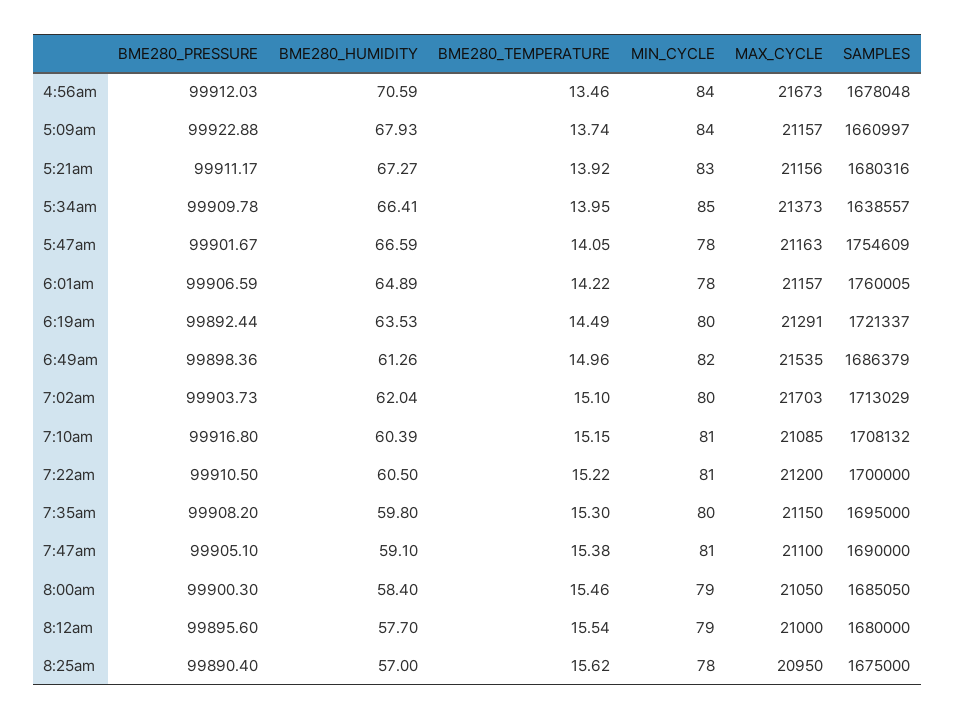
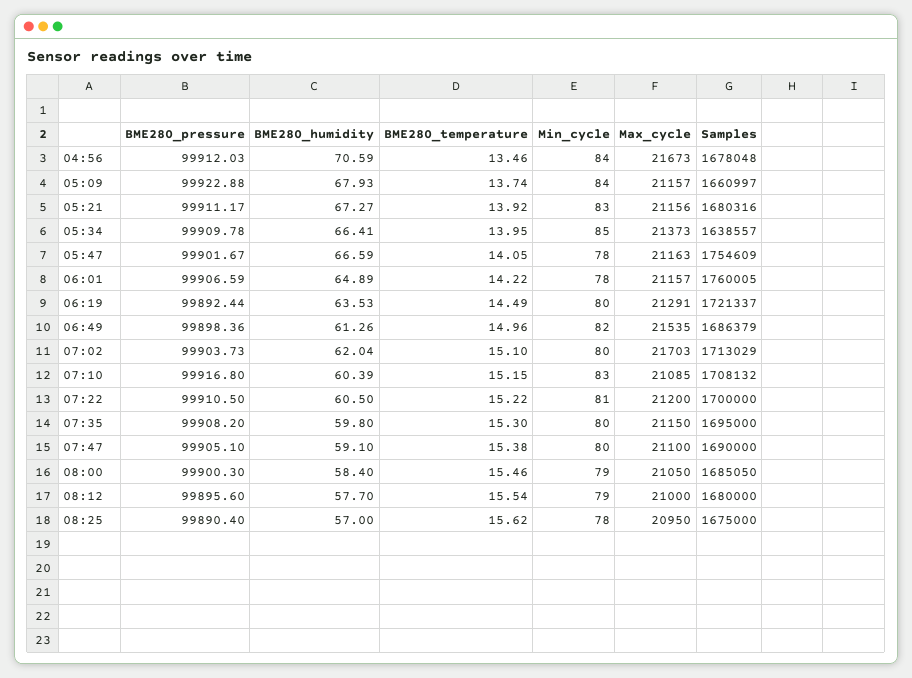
MIN_CYCLE, 7:10am: 81 -> 83
MIN_CYCLE, 7:47am: 81 -> 80

